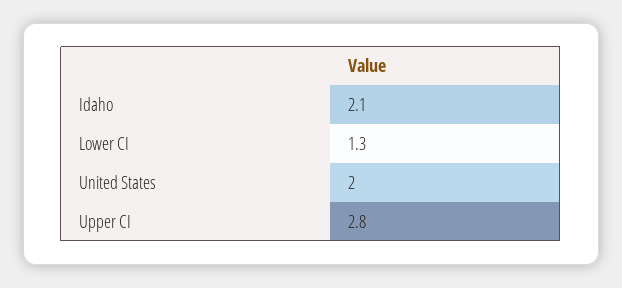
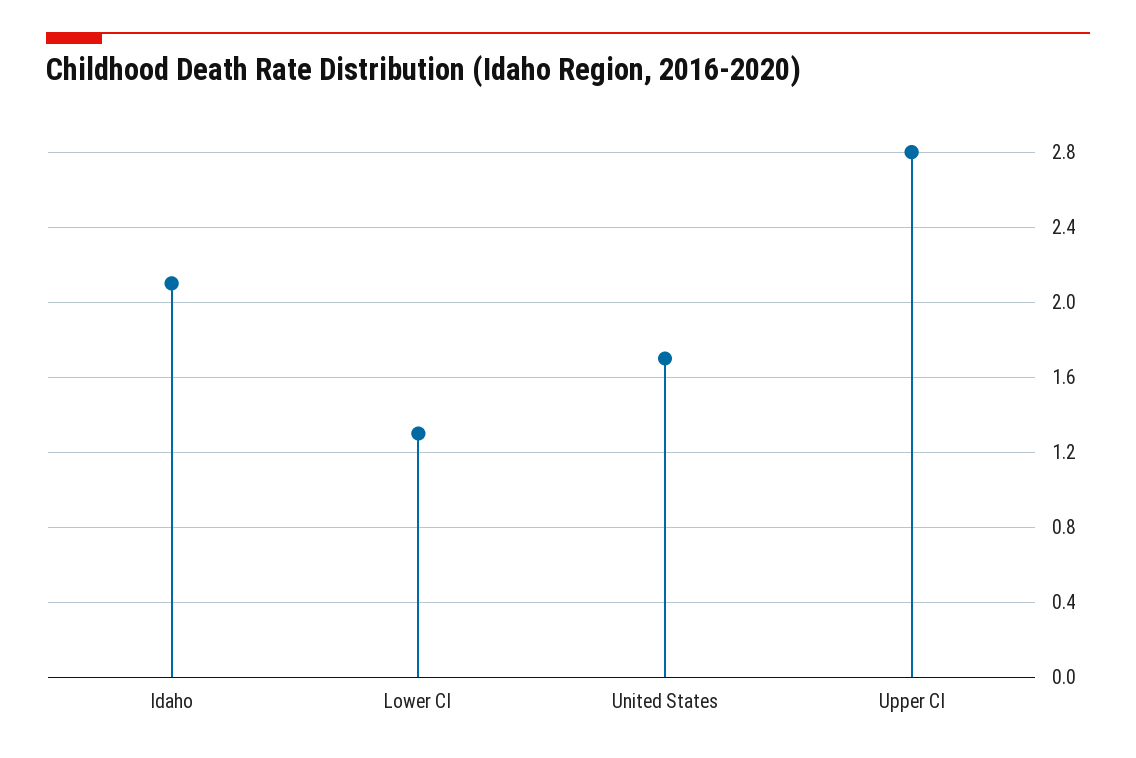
United States: 2 -> 1.7

